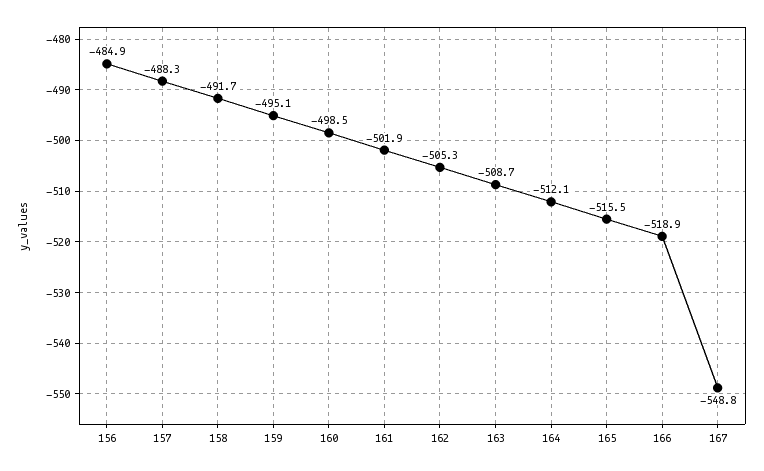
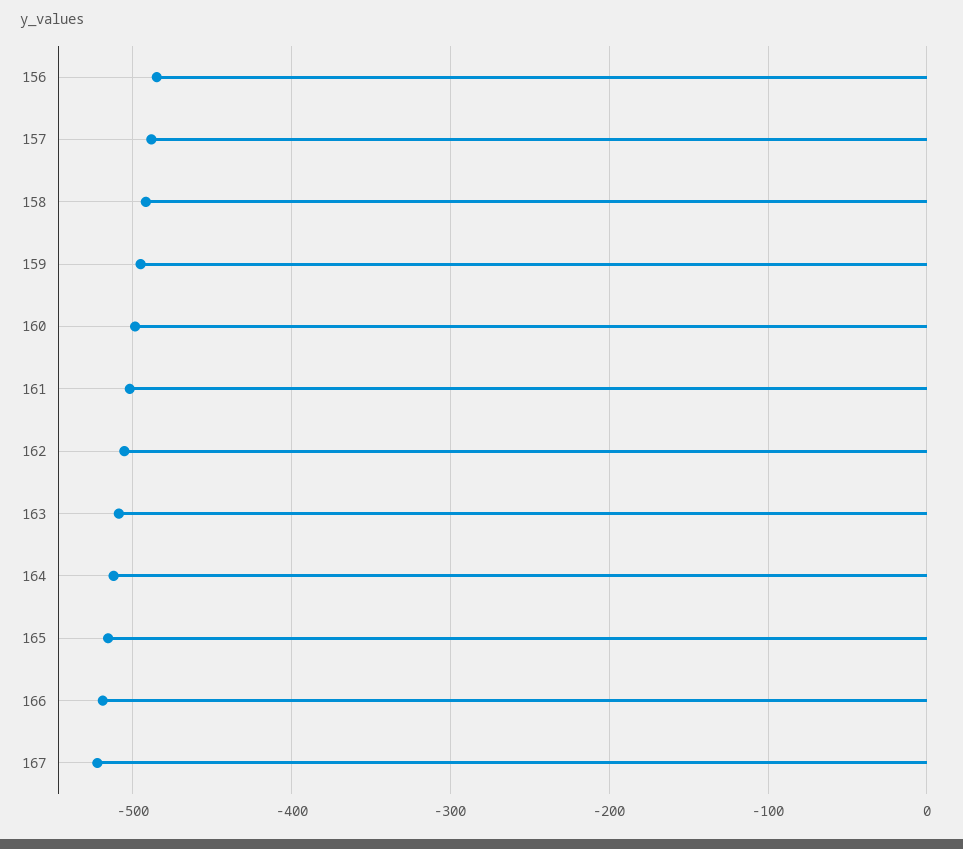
167: -548.8 -> -520

